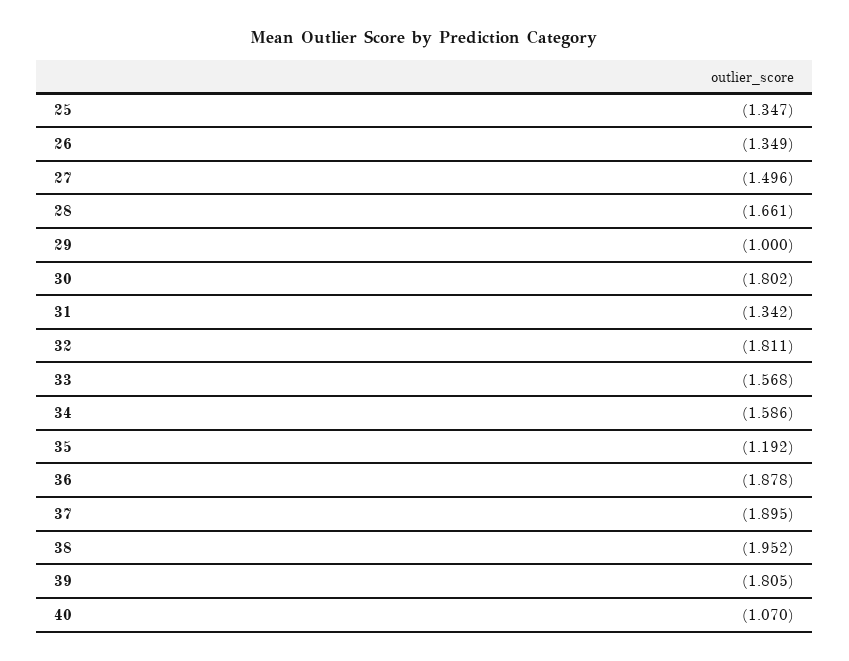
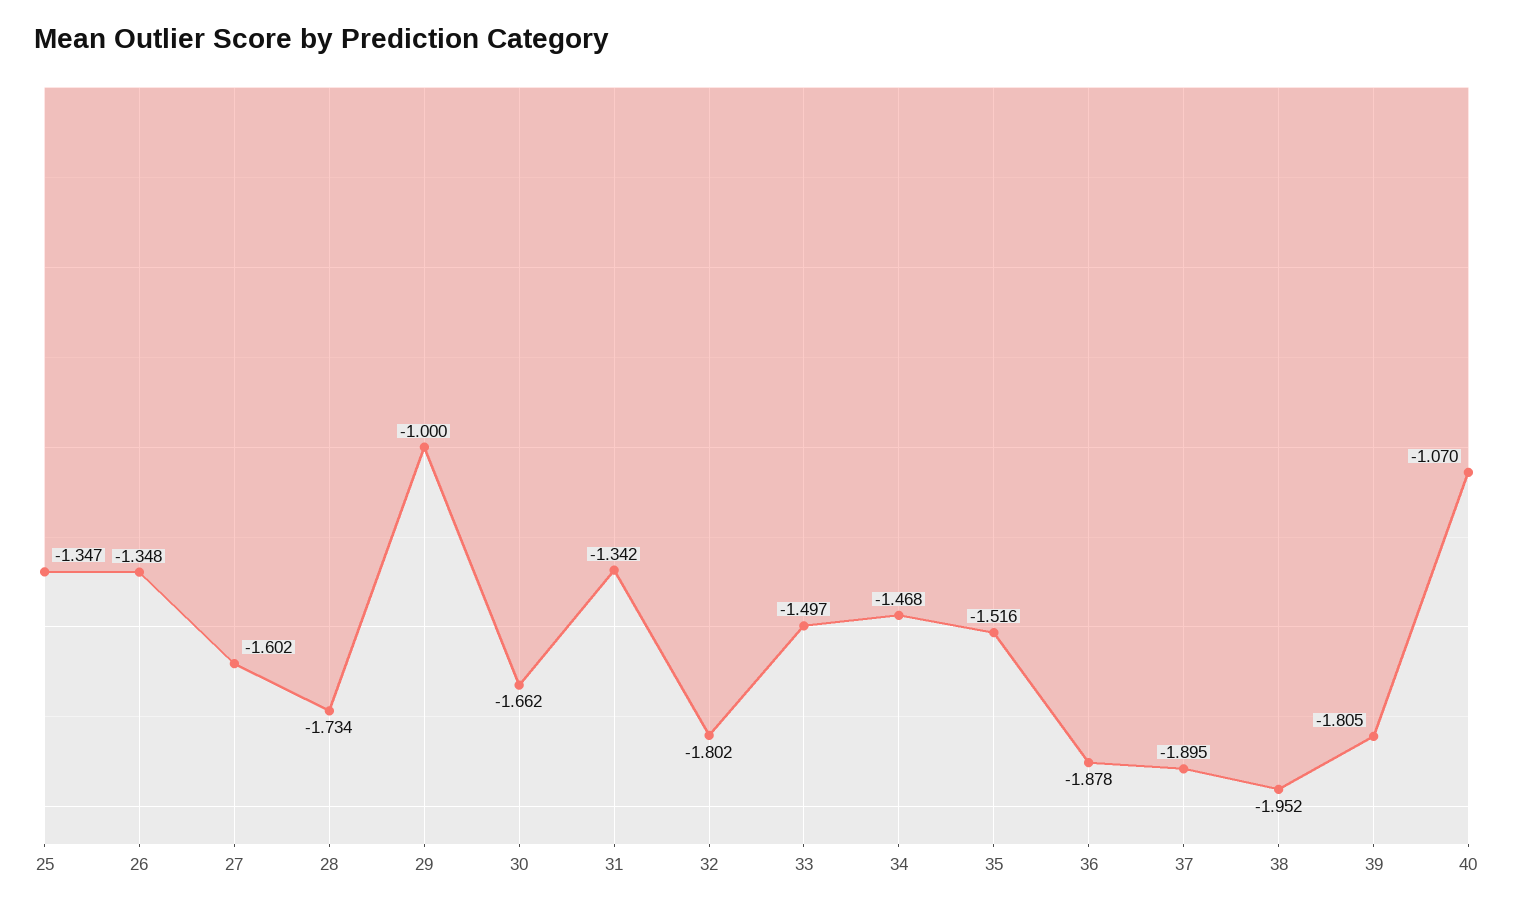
26: -1.349 -> -1.348
27: -1.496 -> -1.602
28: -1.661 -> -1.734
30: -1.802 -> -1.662
32: -1.811 -> -1.802
33: -1.568 -> -1.497
34: -1.586 -> -1.468
35: -1.192 -> -1.516

